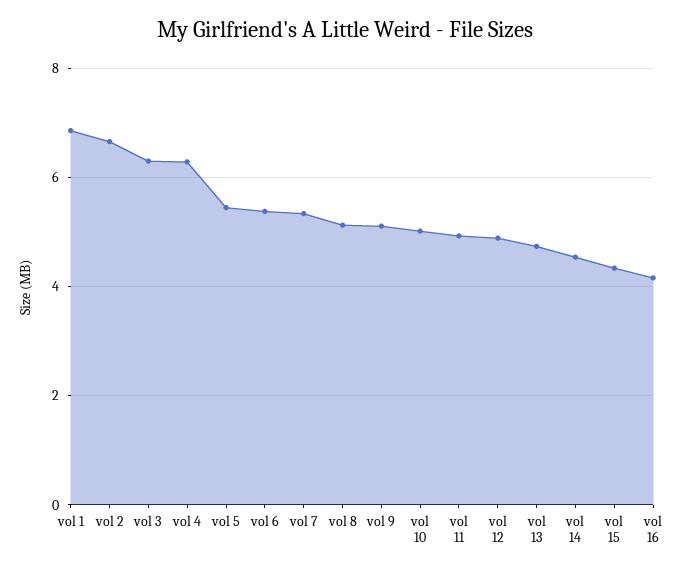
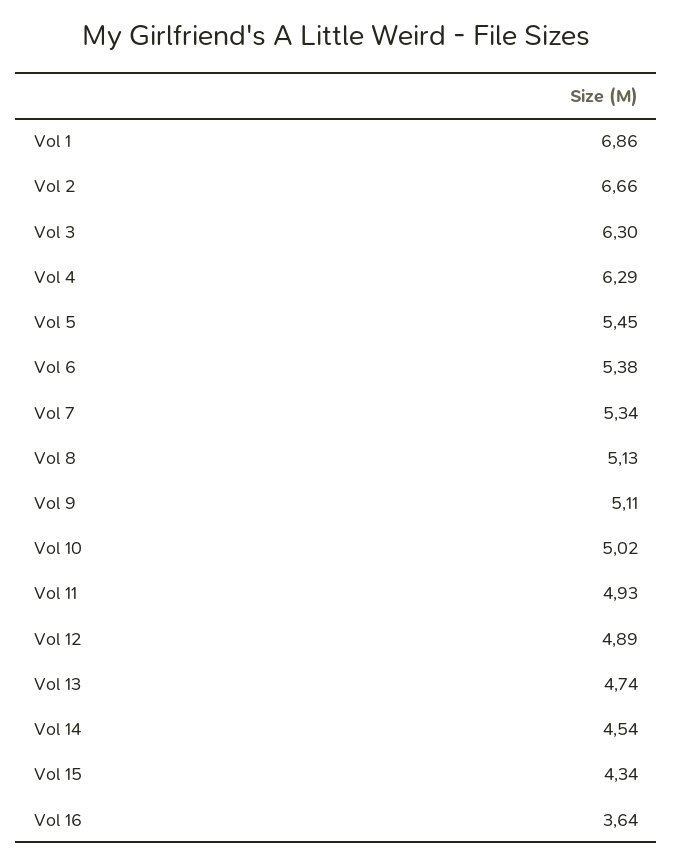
vol 16: 4.2 -> 3.64

